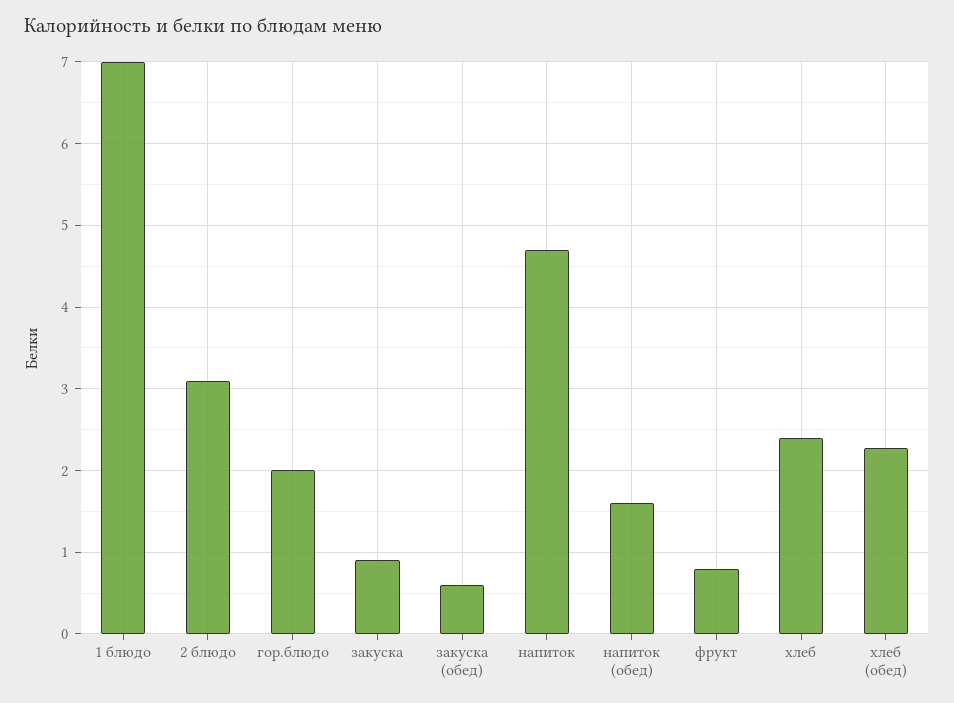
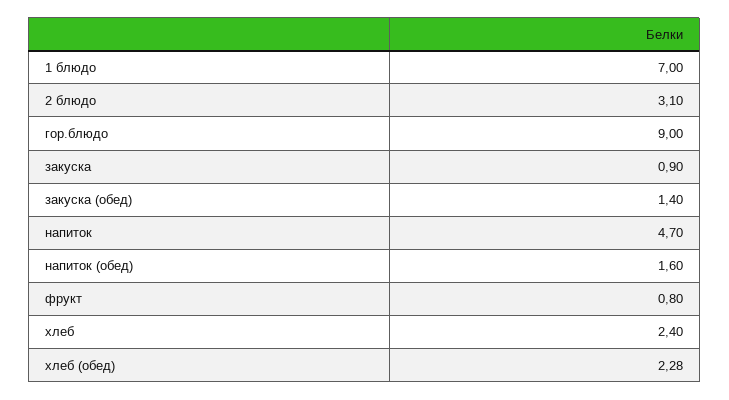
гор.блюдо: 2 -> 9
закуска (обед): 0.6 -> 1.4

